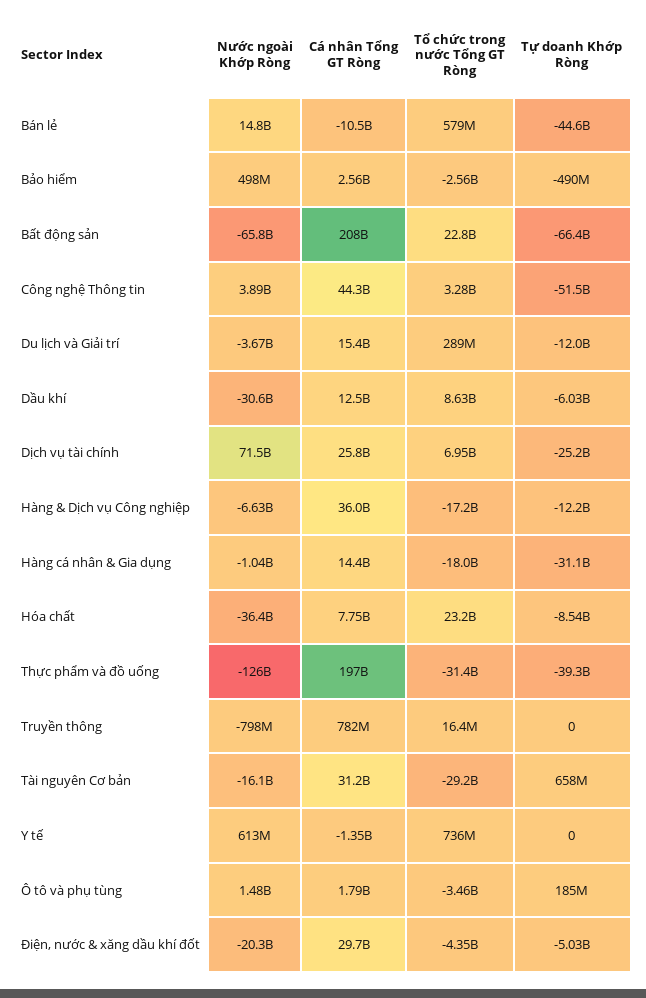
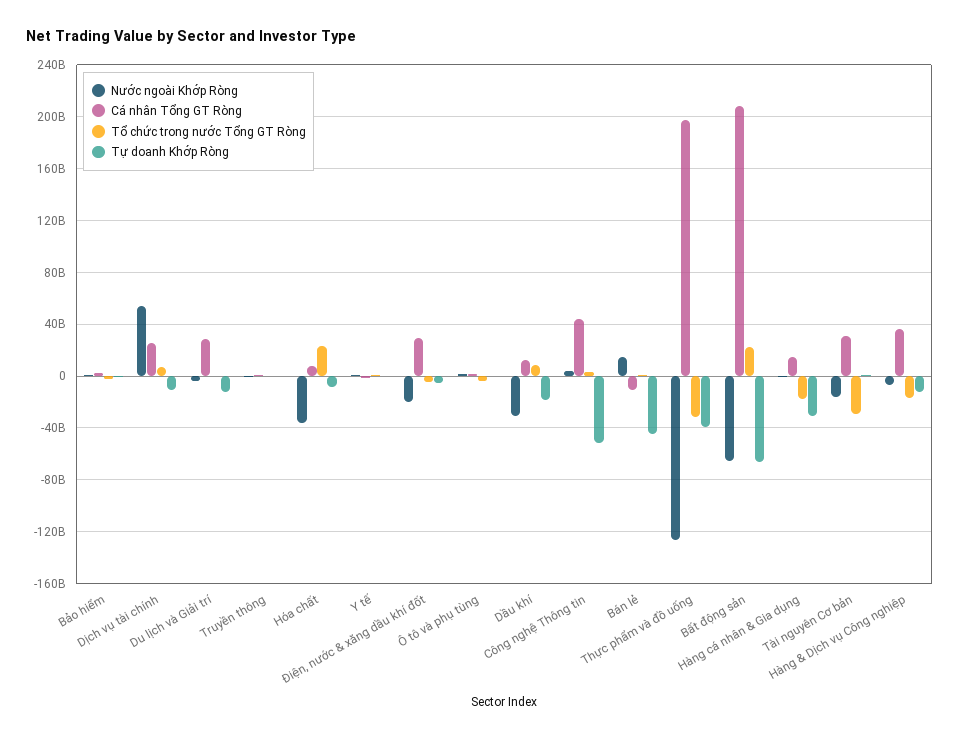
Cá nhân Tổng GT Ròng, Du lịch và Giải trí: 15400000000 -> 30000000000
Tự doanh Khớp Ròng, Dầu khí: -6030000000 -> -20000000000
Nước ngoài Khớp Ròng, Dịch vụ tài chính: 71500000000 -> 55000000000
Tự doanh Khớp Ròng, Dịch vụ tài chính: -25200000000 -> -10000000000

